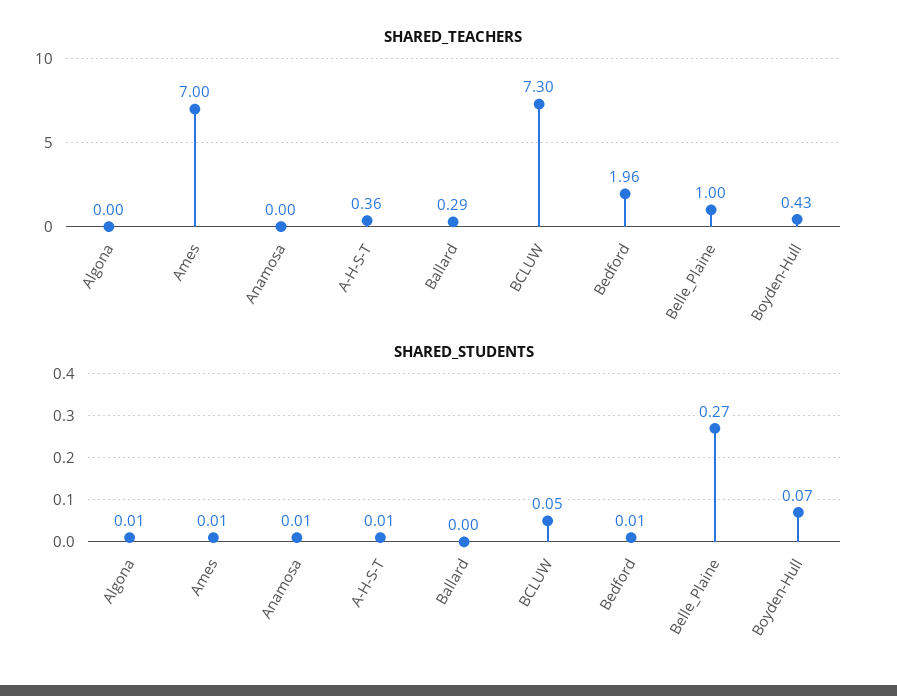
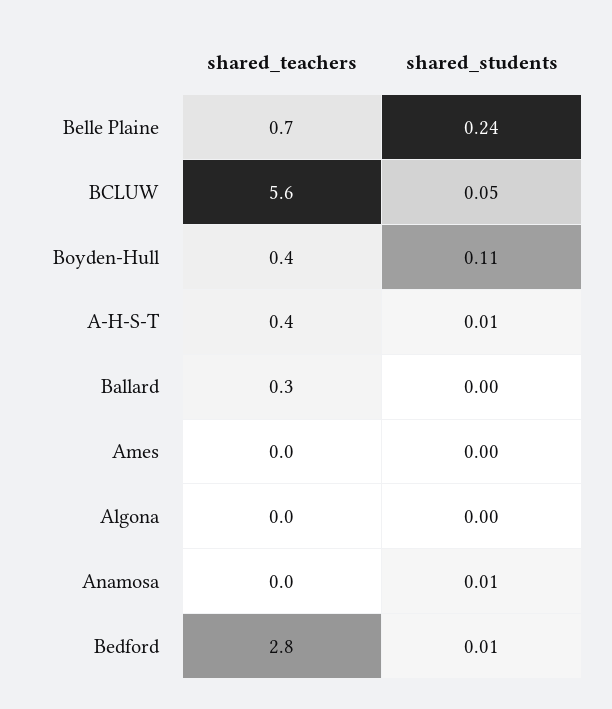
SHARED_TEACHERS, Ames: 7 -> 0
SHARED_TEACHERS, BCLUW: 7.3 -> 5.6
SHARED_TEACHERS, Bedford: 1.96 -> 2.8
SHARED_TEACHERS, Belle_Plaine: 1 -> 0.7
SHARED_STUDENTS, Algona: 0.01 -> 0
SHARED_STUDENTS, Ames: 0.01 -> 0
SHARED_STUDENTS, Belle_Plaine: 0.27 -> 0.24
SHARED_STUDENTS, Boyden-Hull: 0.07 -> 0.11

